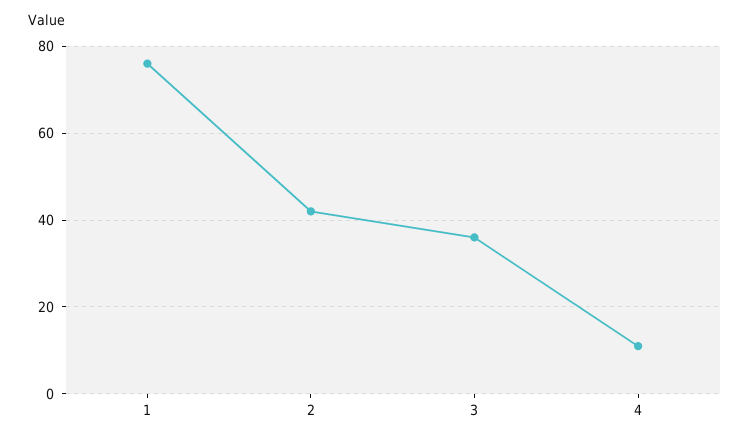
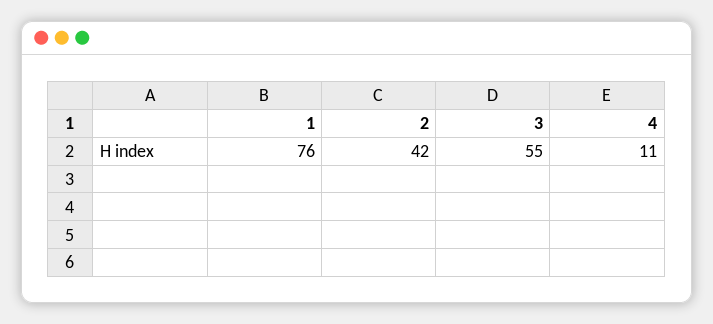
3: 35 -> 55

